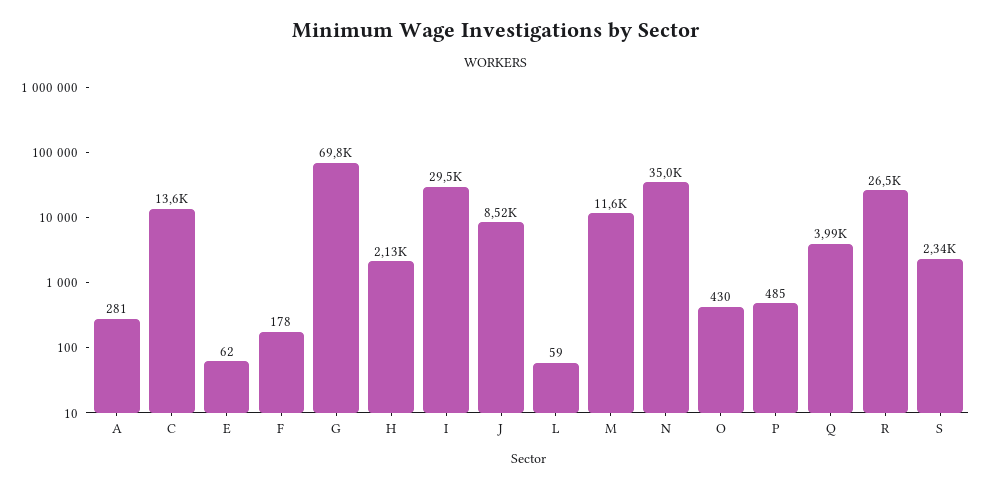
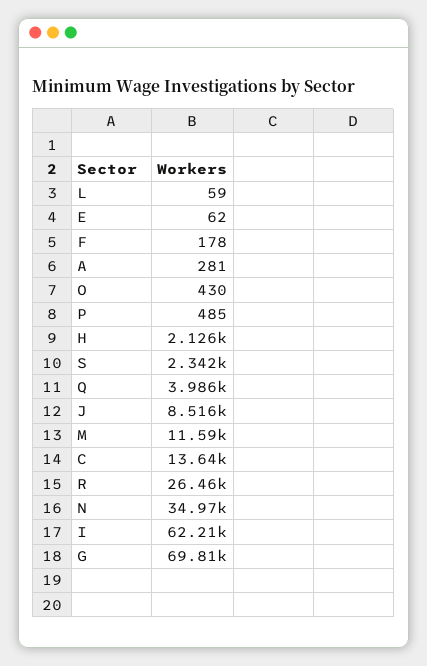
I: 29500 -> 62210

